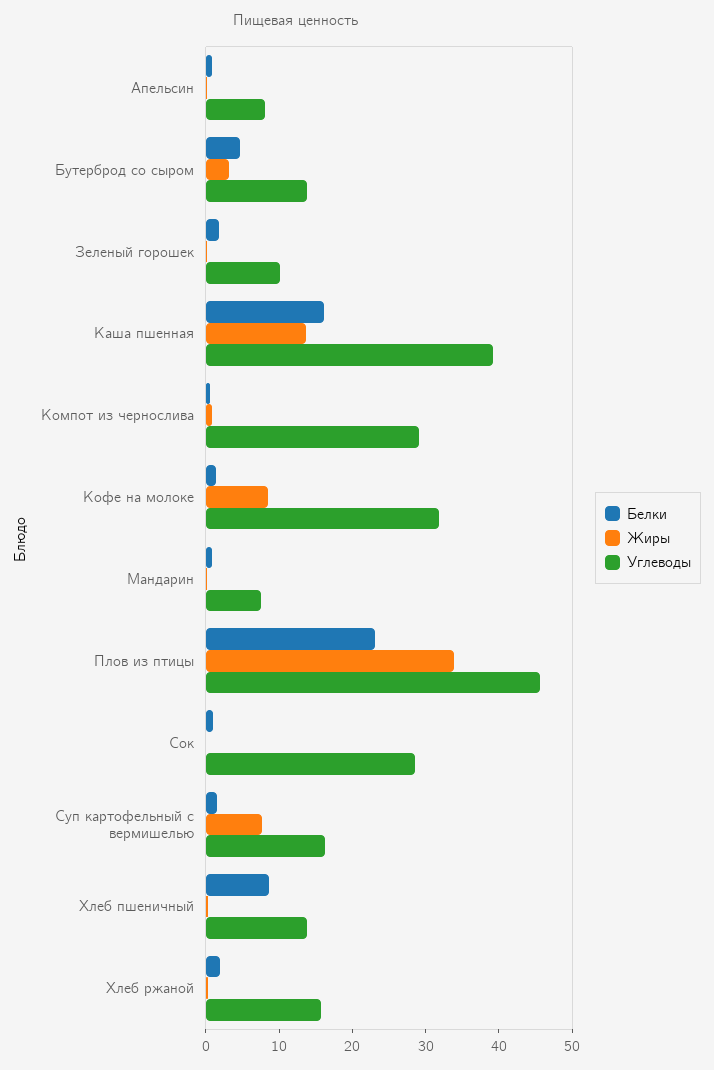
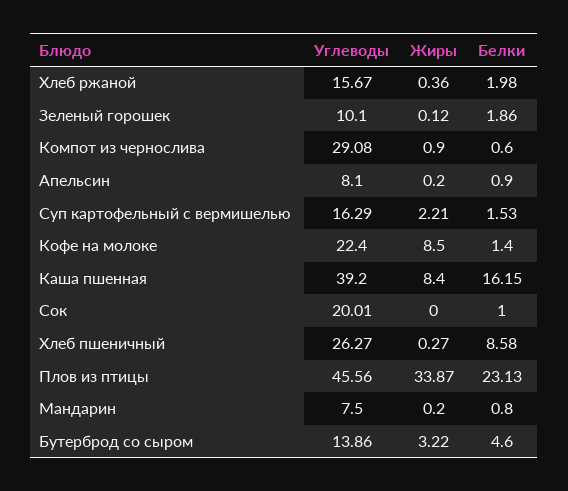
Жиры, Каша пшенная: 14 -> 8.4
Углеводы, Кофе на молоке: 32 -> 22.4
Углеводы, Сок: 28 -> 20.01
Жиры, Суп картофельный с вермишелью: 8 -> 2.21
Углеводы, Хлеб пшеничный: 14 -> 26.27

